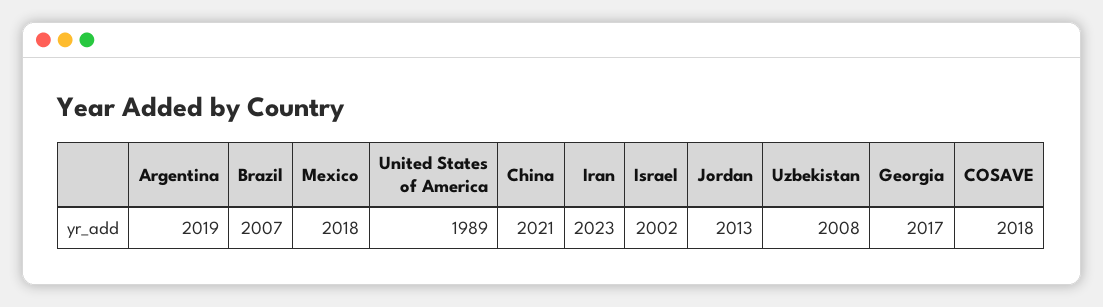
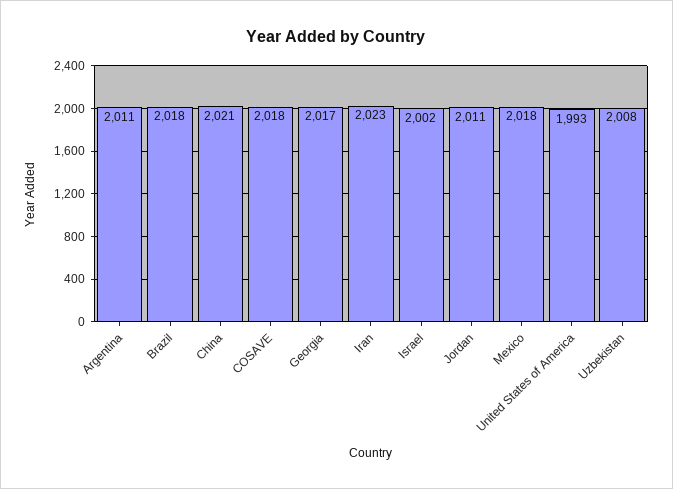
Argentina: 2019 -> 2011
Brazil: 2007 -> 2018
United States of America: 1989 -> 1993
Jordan: 2013 -> 2011

